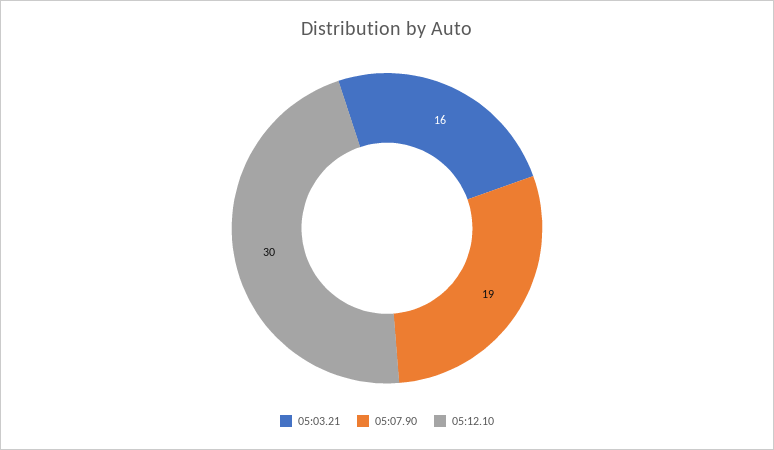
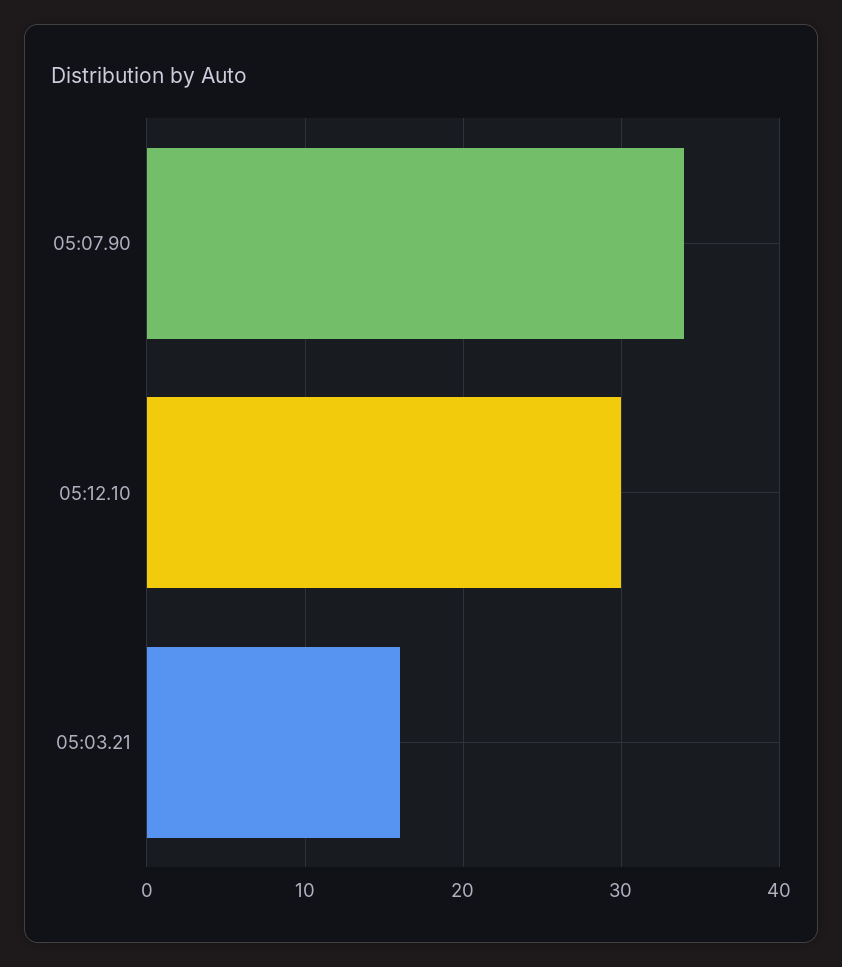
05:07.90: 19 -> 34

